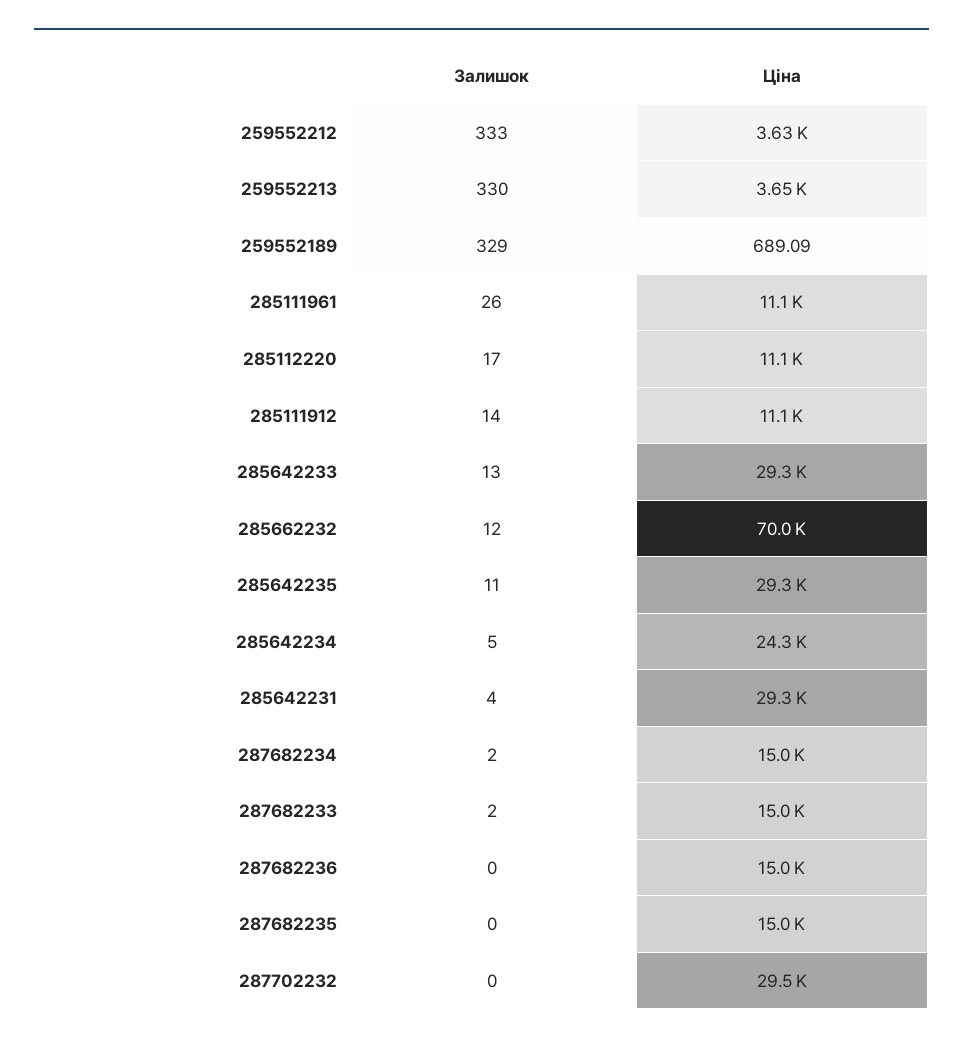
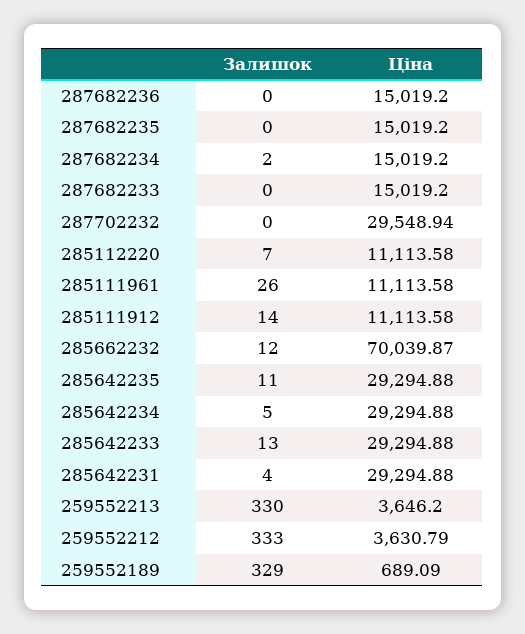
Залишок, 285112220: 17 -> 7
Ціна, 285642234: 24300 -> 29294.88
Залишок, 287682233: 2 -> 0

